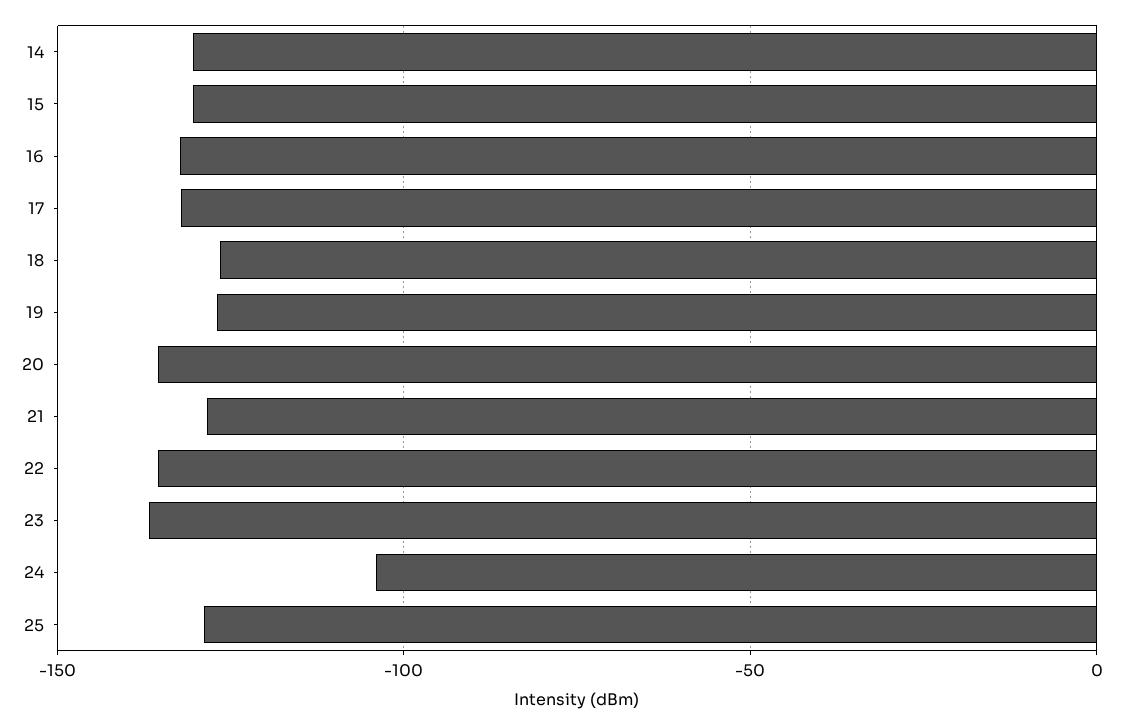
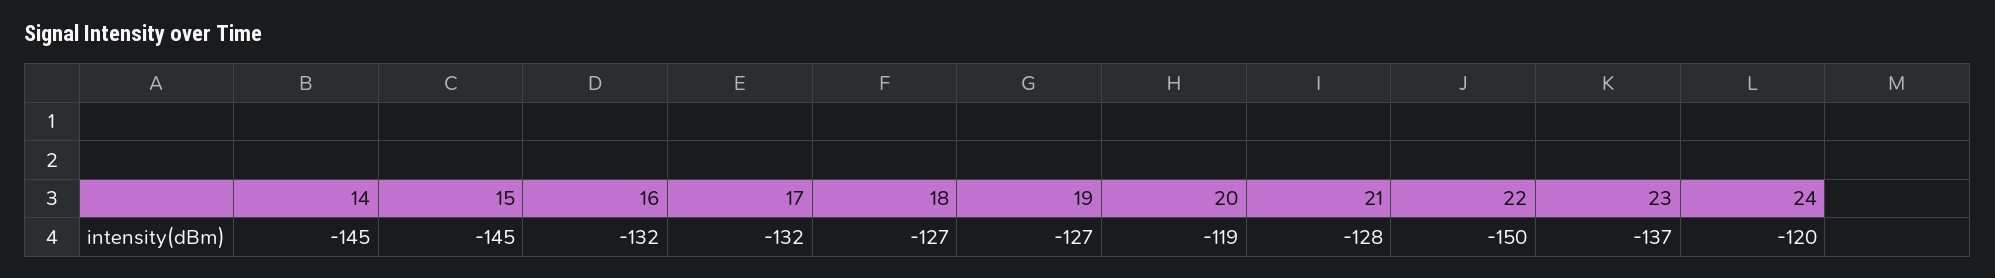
14: -130 -> -145
15: -130 -> -145
20: -135 -> -119
22: -135 -> -150
24: -105 -> -120
25: -130 -> none

